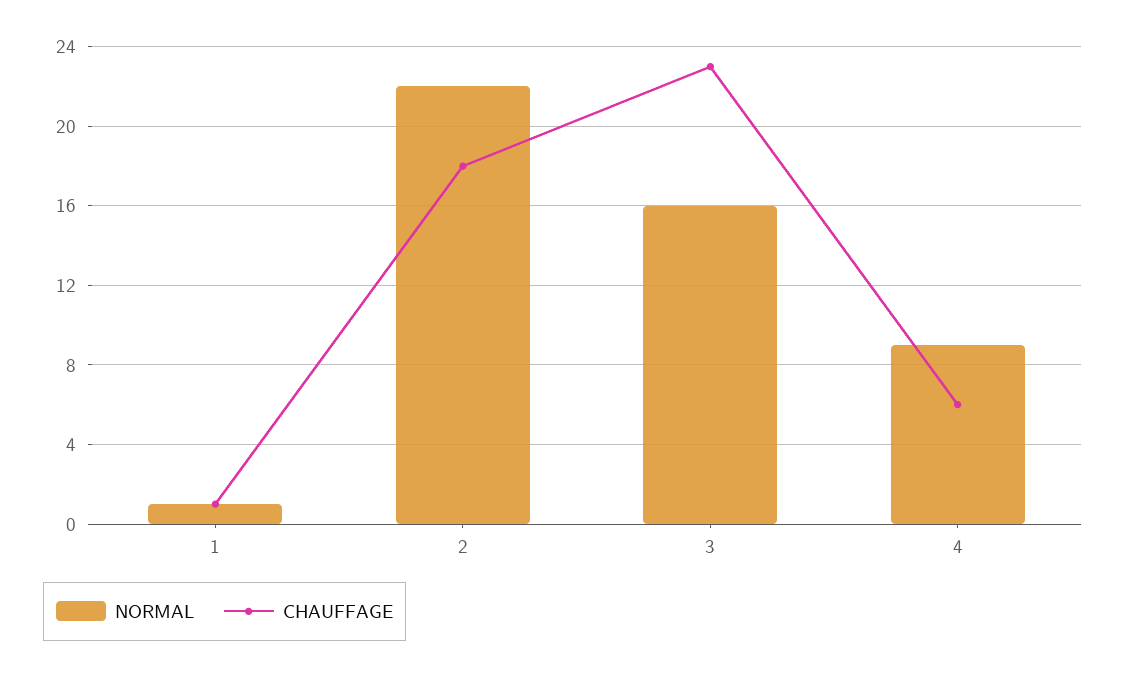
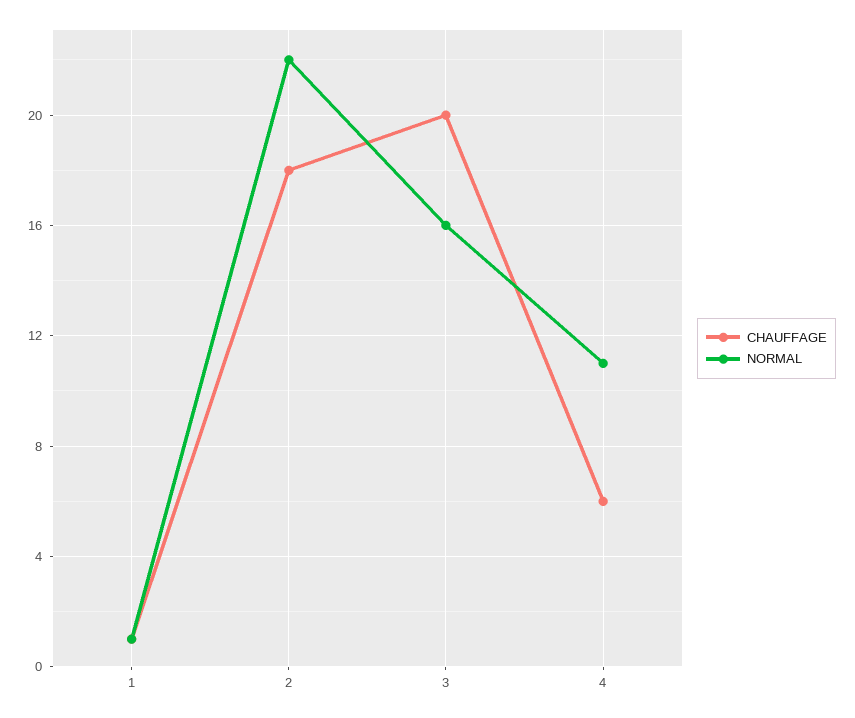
CHAUFFAGE, 3: 23 -> 20
NORMAL, 4: 9 -> 11

